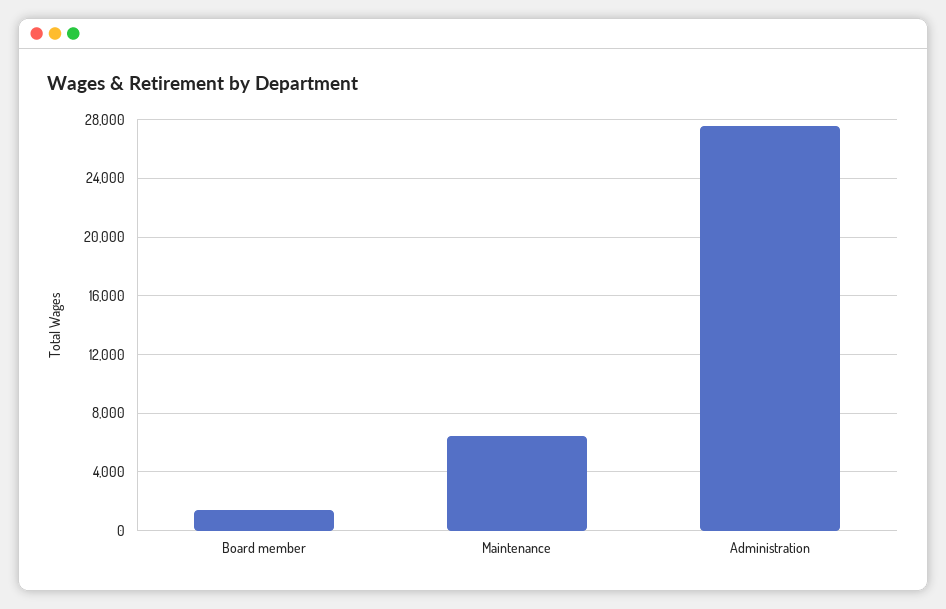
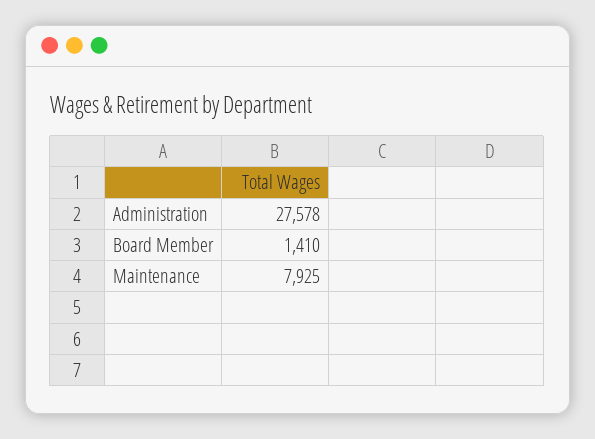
Maintenance: 6500 -> 7925

